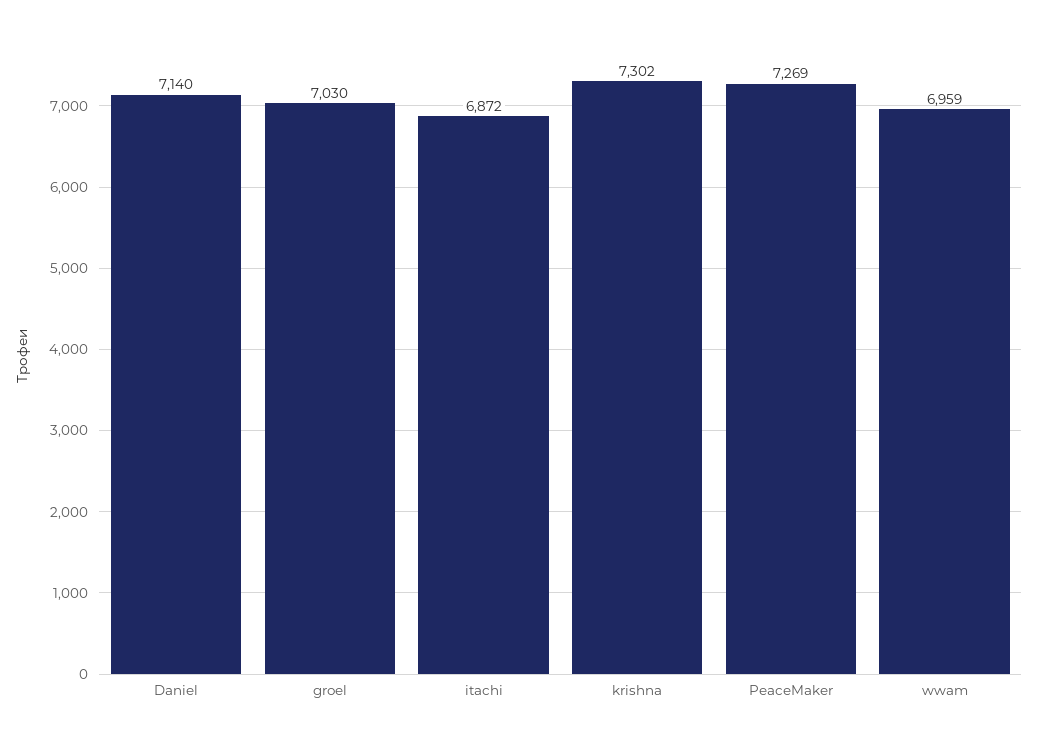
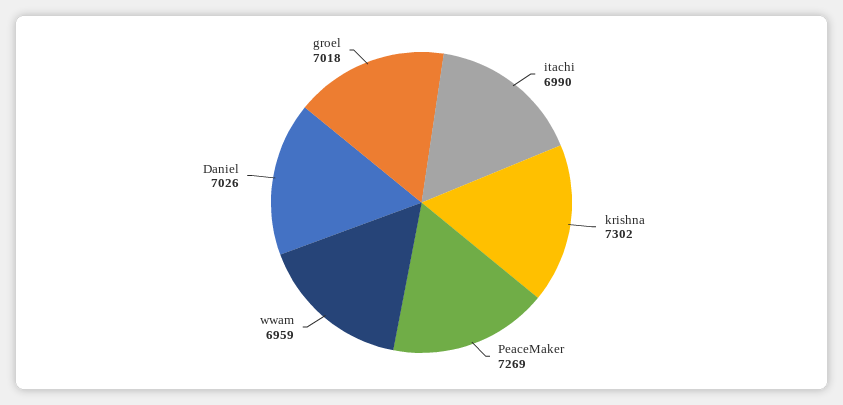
Daniel: 7140 -> 7026
groel: 7030 -> 7018
itachi: 6872 -> 6990

